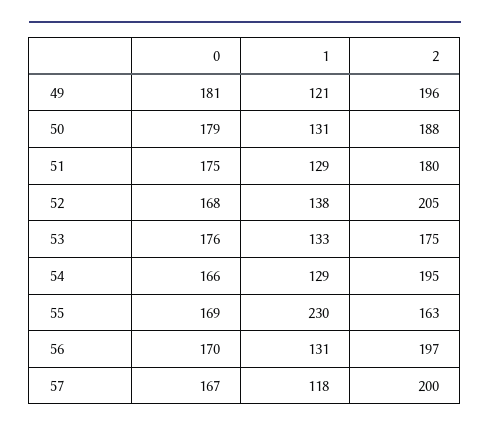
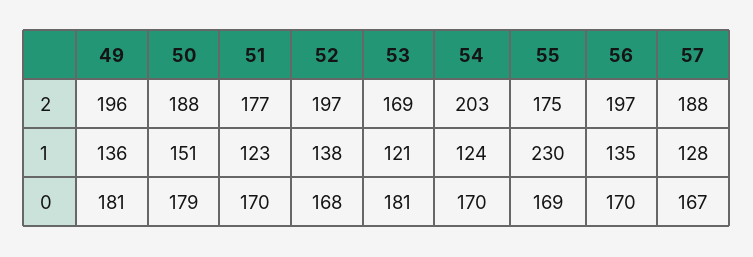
1, 49: 121 -> 136
1, 50: 131 -> 151
0, 51: 175 -> 170
1, 51: 129 -> 123
2, 51: 180 -> 177
2, 52: 205 -> 197
0, 53: 176 -> 181
1, 53: 133 -> 121
2, 53: 175 -> 169
0, 54: 166 -> 170
1, 54: 129 -> 124
2, 54: 195 -> 203
2, 55: 163 -> 175
1, 56: 131 -> 135
1, 57: 118 -> 128
2, 57: 200 -> 188

